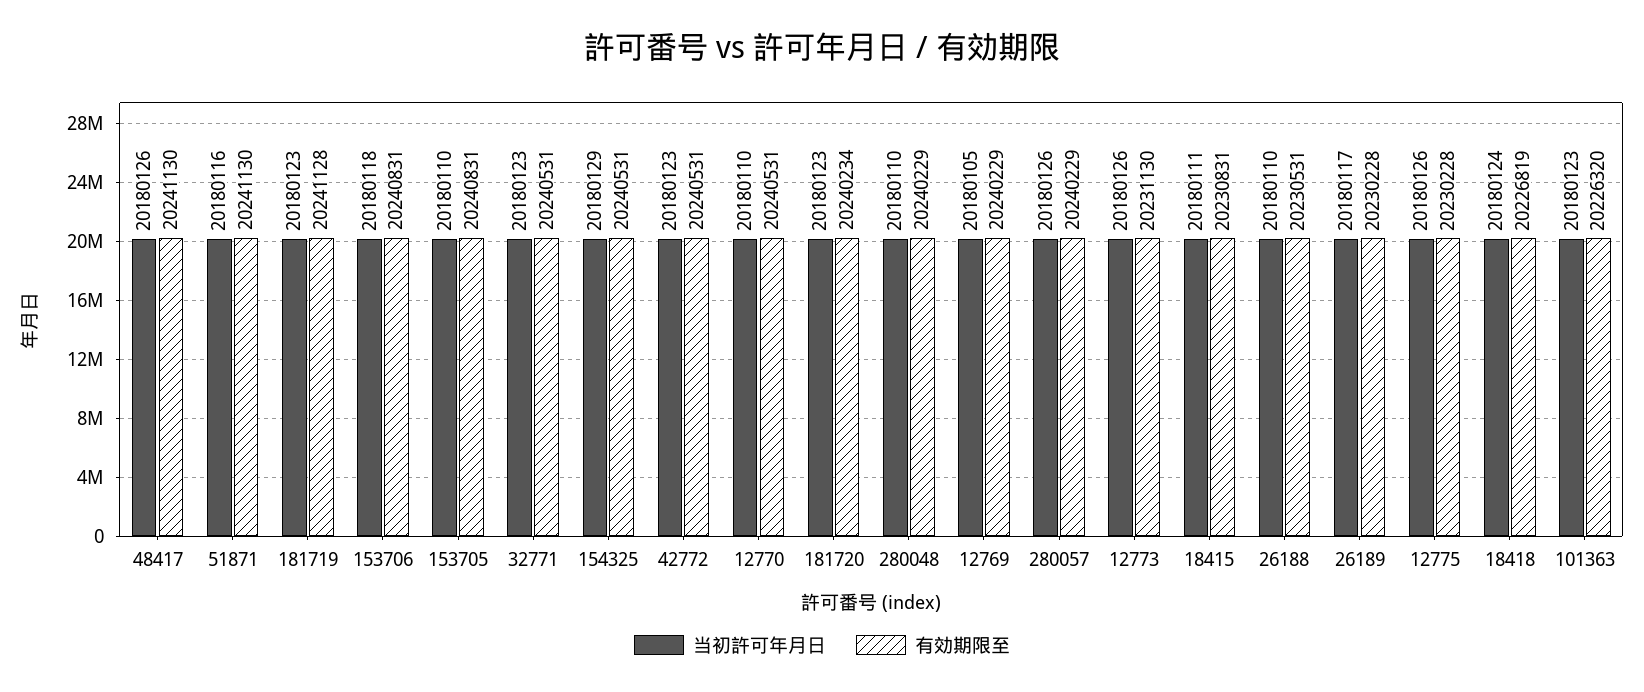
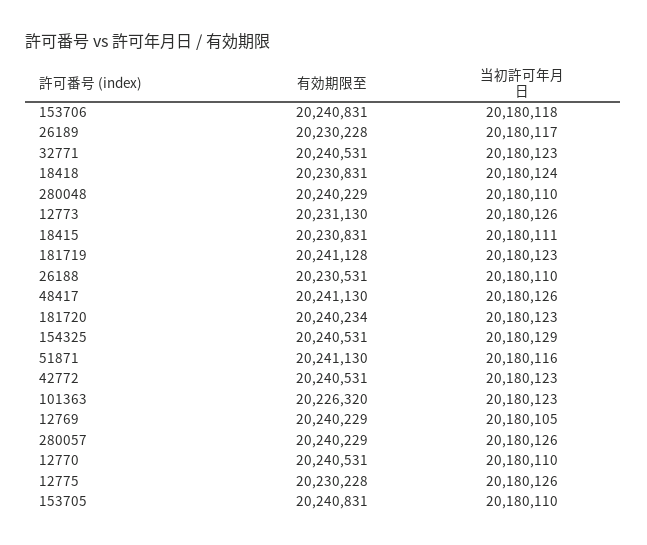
有効期限至, 18418: 20226819 -> 20230831

